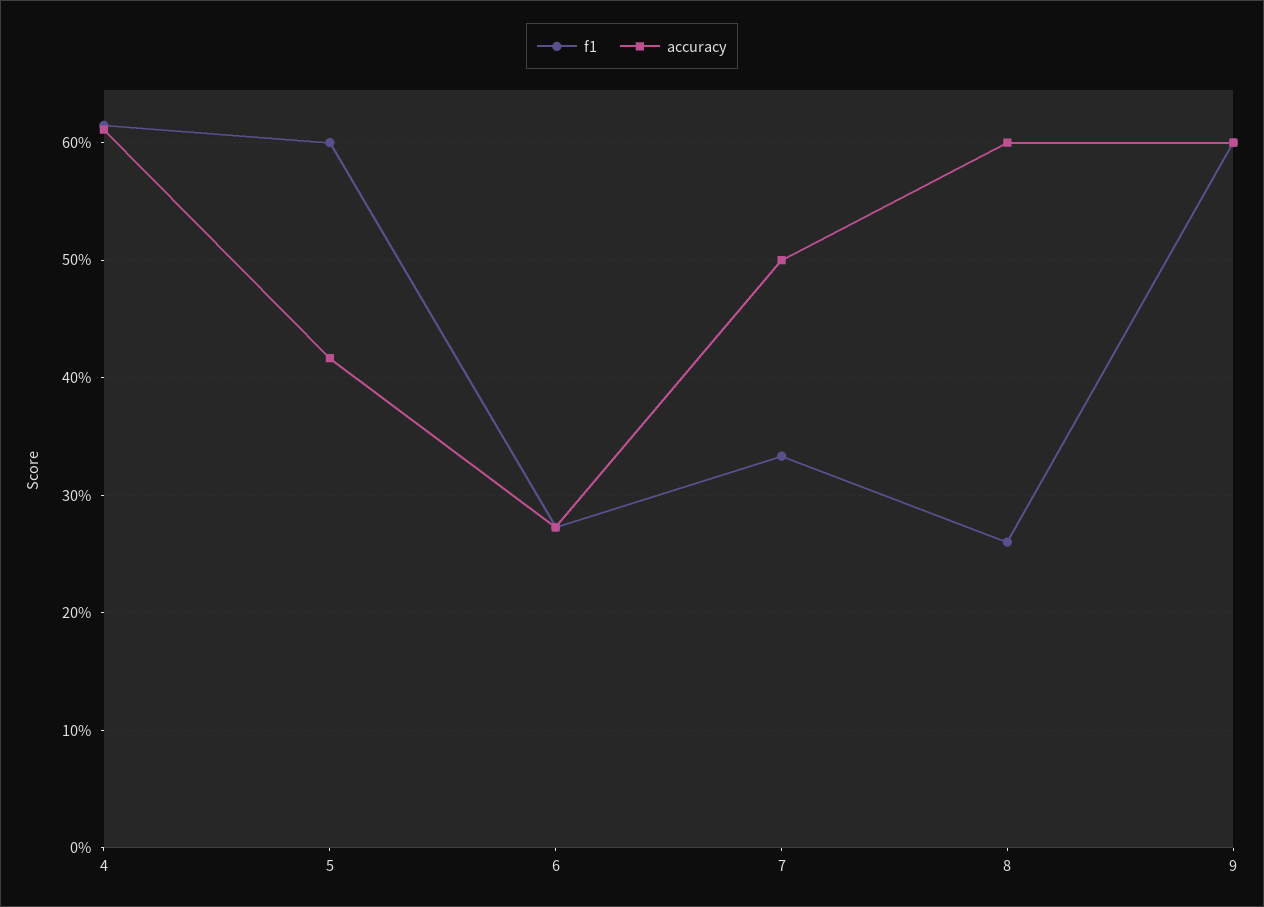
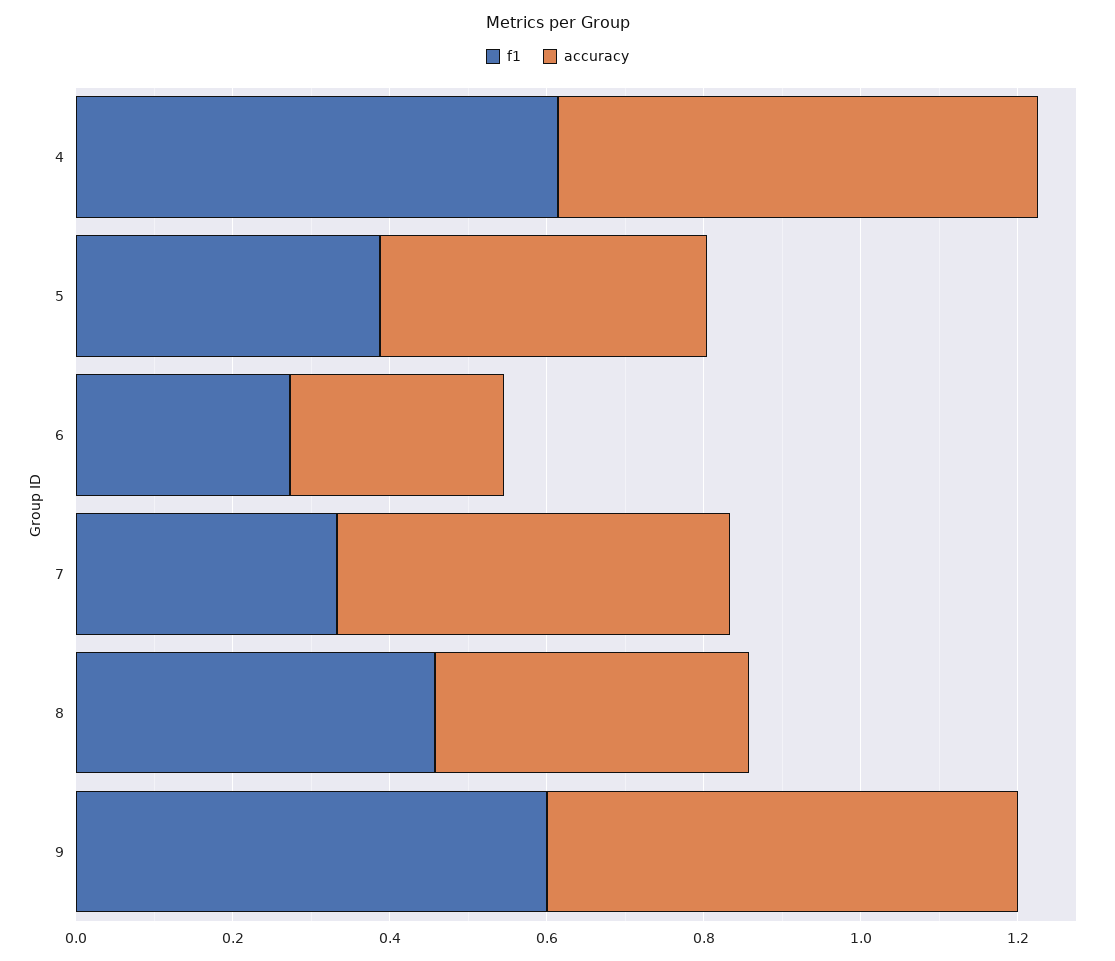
f1, 5: 0.6 -> 0.4
f1, 8: 0.26 -> 0.45
accuracy, 8: 0.6 -> 0.4

